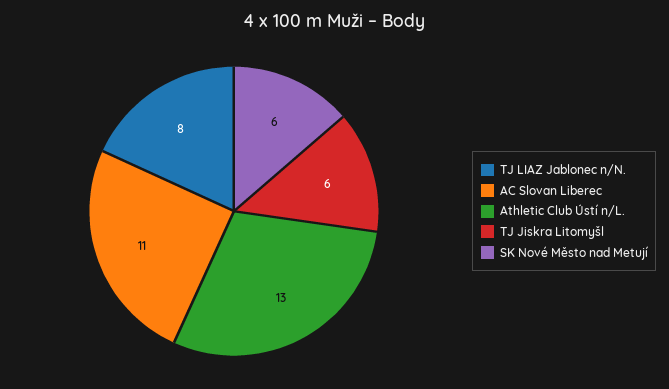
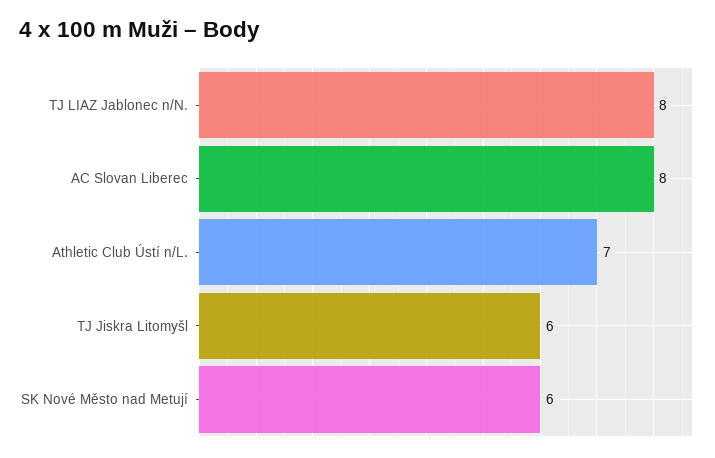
AC Slovan Liberec: 11 -> 8
Athletic Club Ústí n/L.: 13 -> 7

